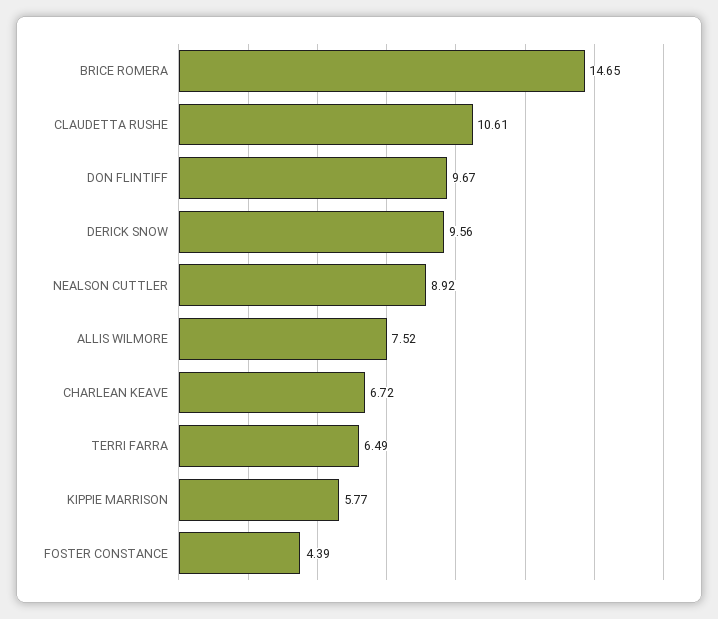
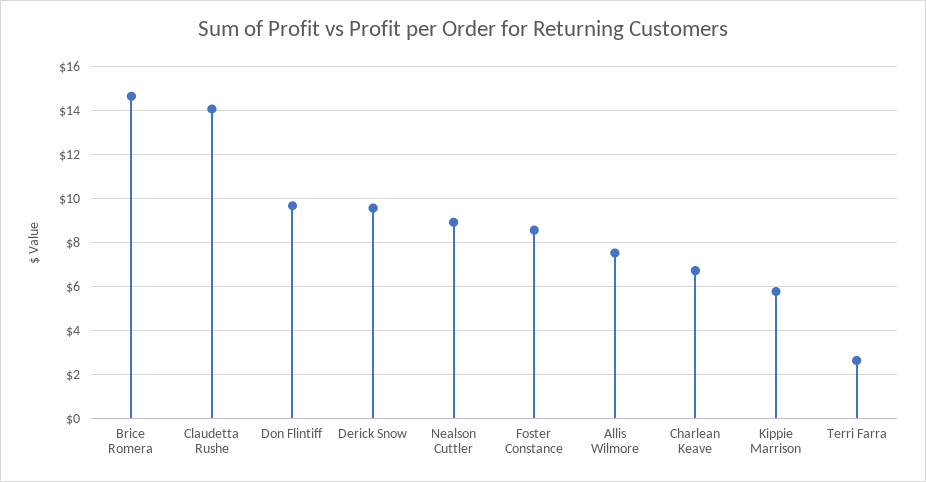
CLAUDETTA RUSHE: 10.61 -> 14
TERRI FARRA: 6.49 -> 2.5
FOSTER CONSTANCE: 4.39 -> 8.5

